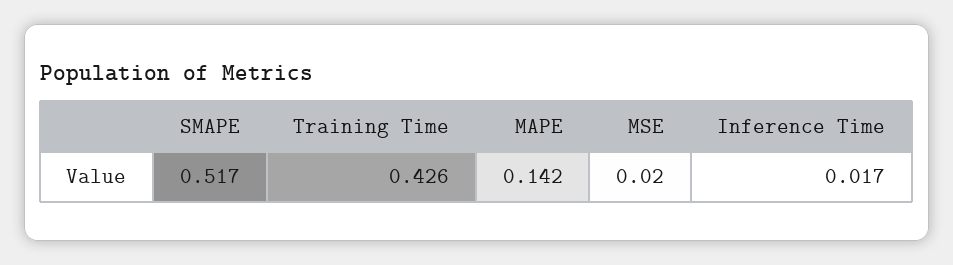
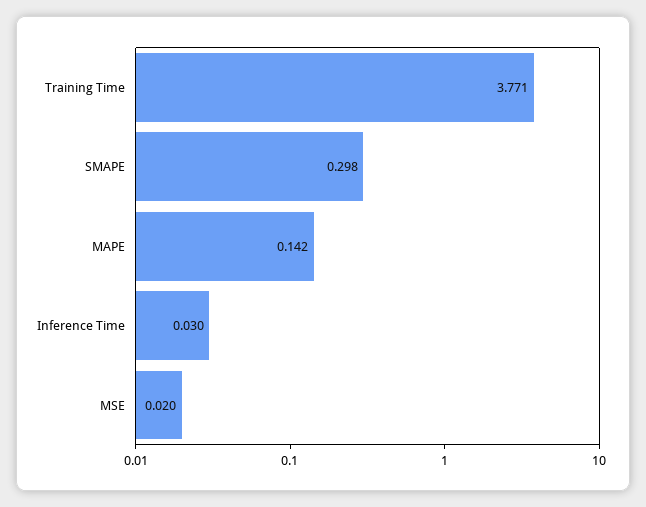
SMAPE: 0.517 -> 0.298
Training Time: 0.426 -> 3.771
Inference Time: 0.017 -> 0.03

